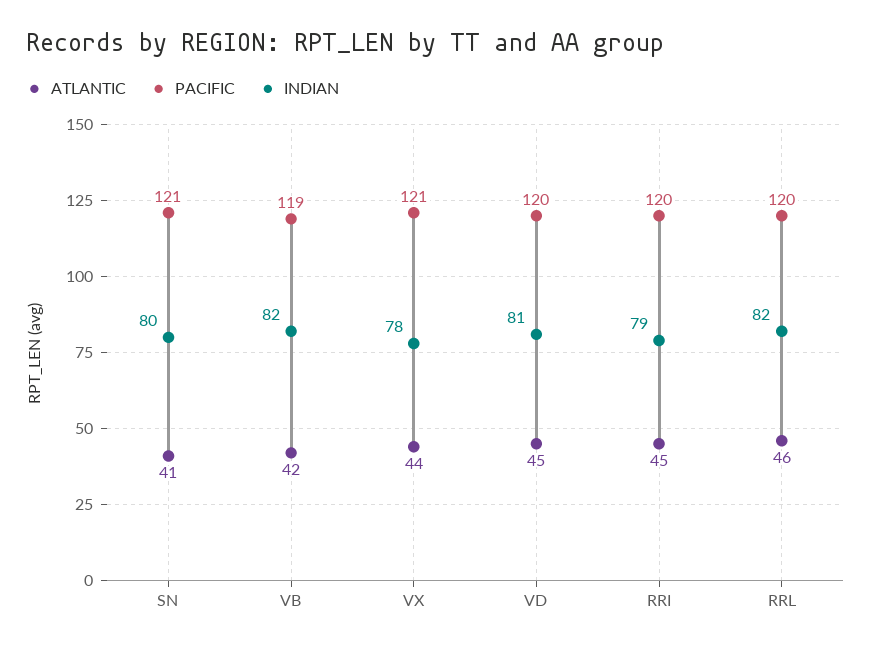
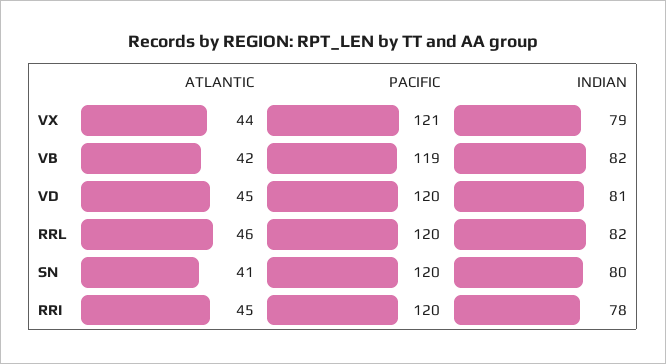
PACIFIC, SN: 121 -> 120
INDIAN, VX: 78 -> 79
INDIAN, RRI: 79 -> 78

